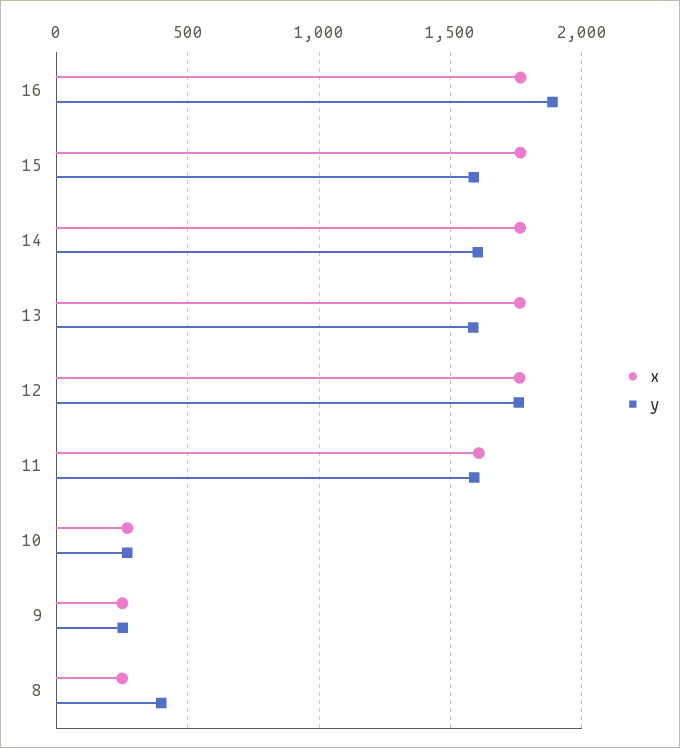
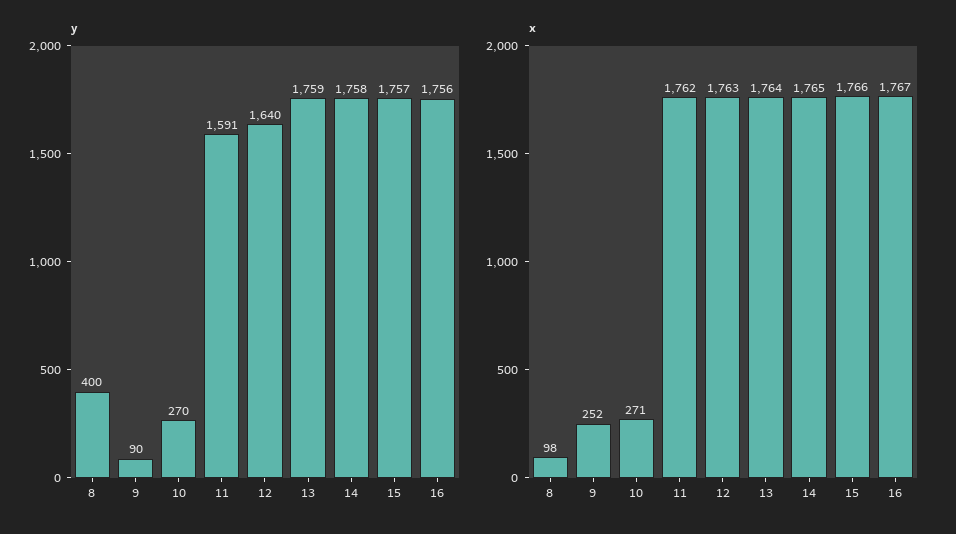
y, 16: 1900 -> 1756
y, 15: 1600 -> 1757
y, 14: 1600 -> 1758
y, 13: 1600 -> 1759
y, 12: 1750 -> 1640
x, 11: 1600 -> 1762
y, 9: 250 -> 90
x, 8: 250 -> 98

